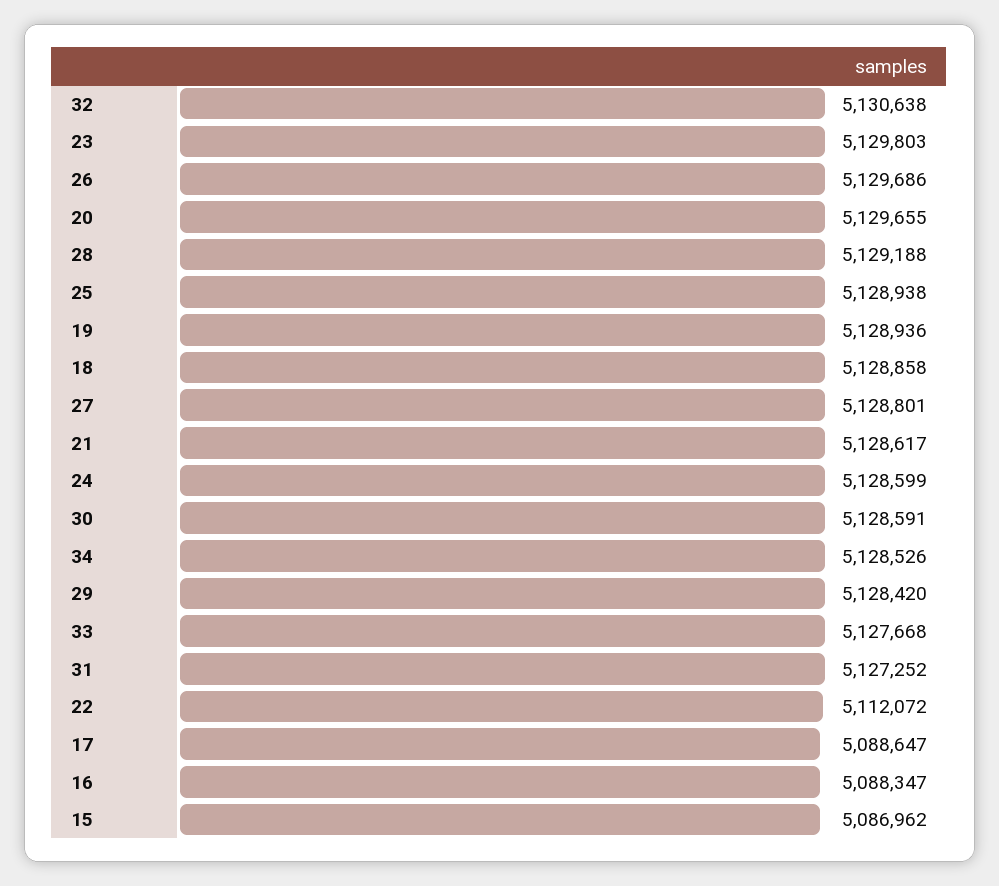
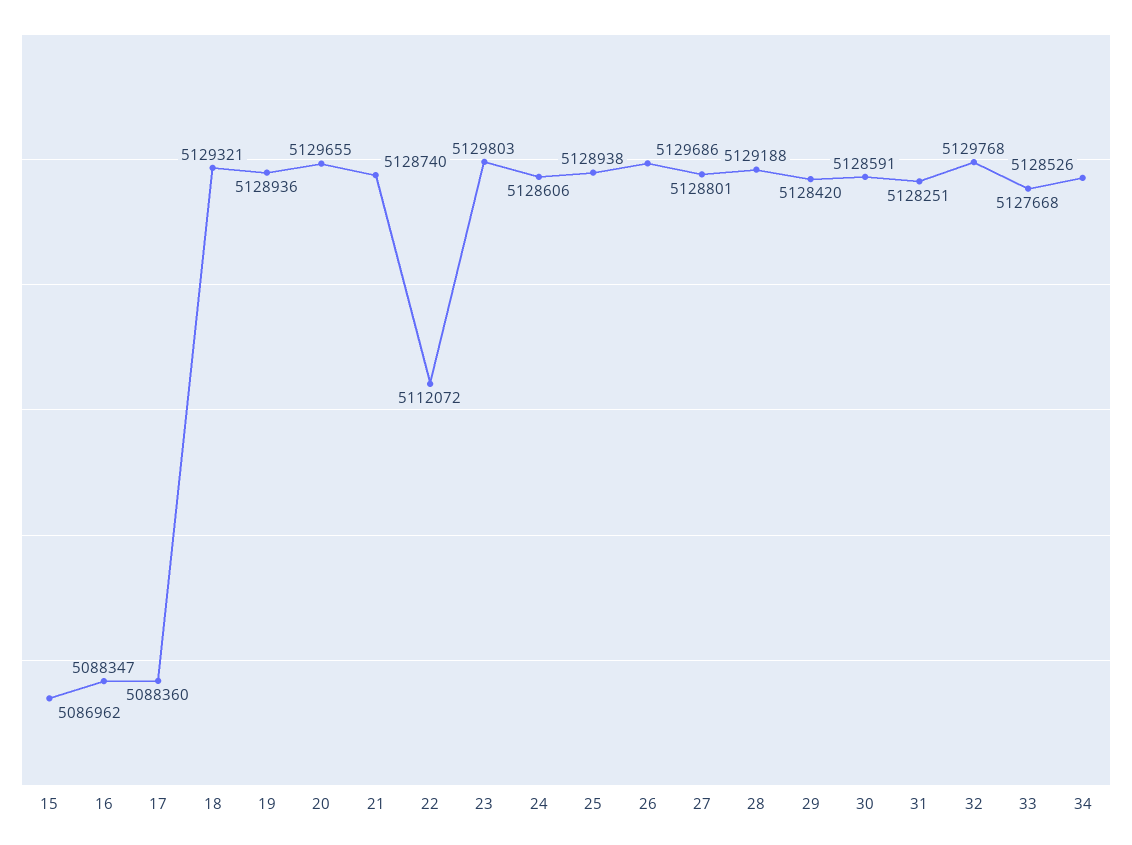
32: 5130638 -> 5129768
18: 5128858 -> 5129321
21: 5128617 -> 5128740
24: 5128599 -> 5128606
31: 5127252 -> 5128251
17: 5088647 -> 5088360

